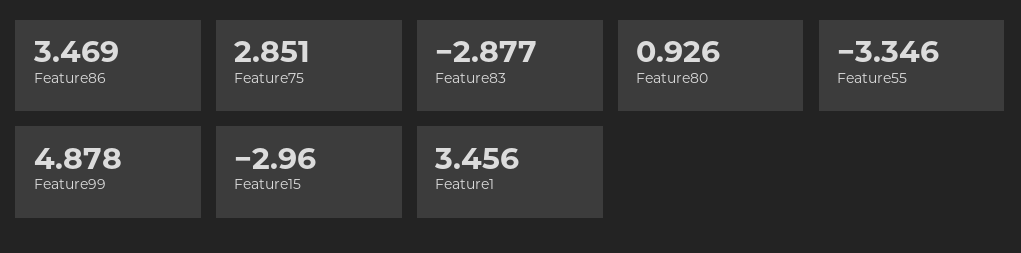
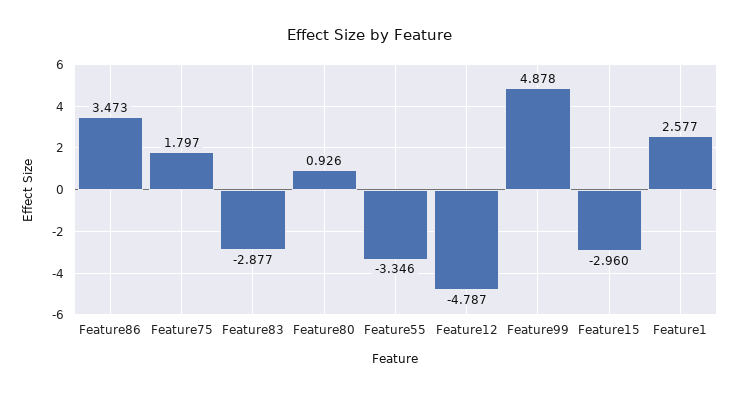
Feature86: 3.469 -> 3.473
Feature75: 2.851 -> 1.797
Feature1: 3.456 -> 2.577
Feature12: none -> -4.787

